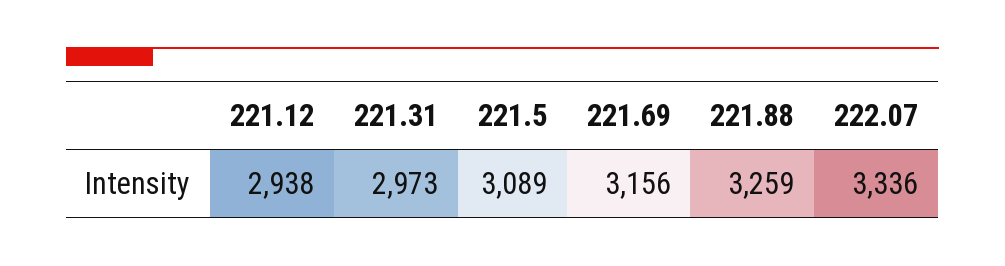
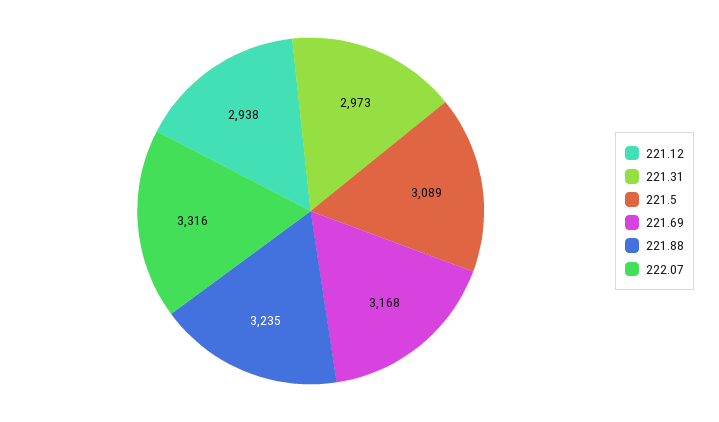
221.69: 3156 -> 3168
221.88: 3259 -> 3235
222.07: 3336 -> 3316

